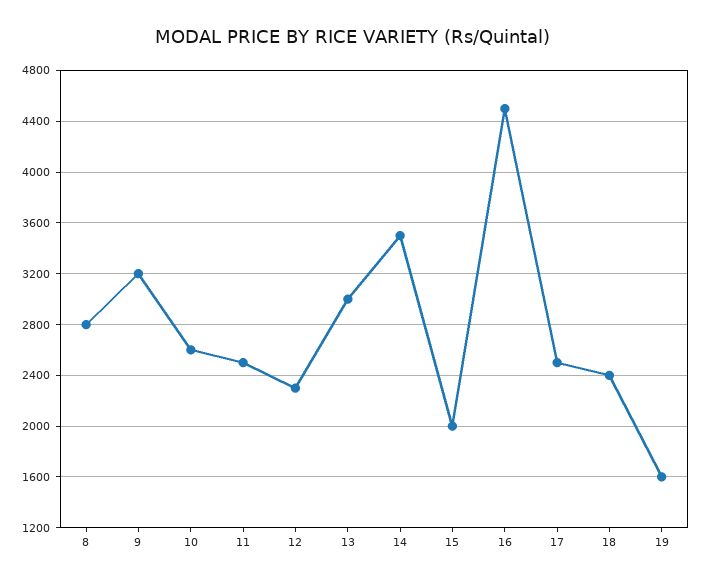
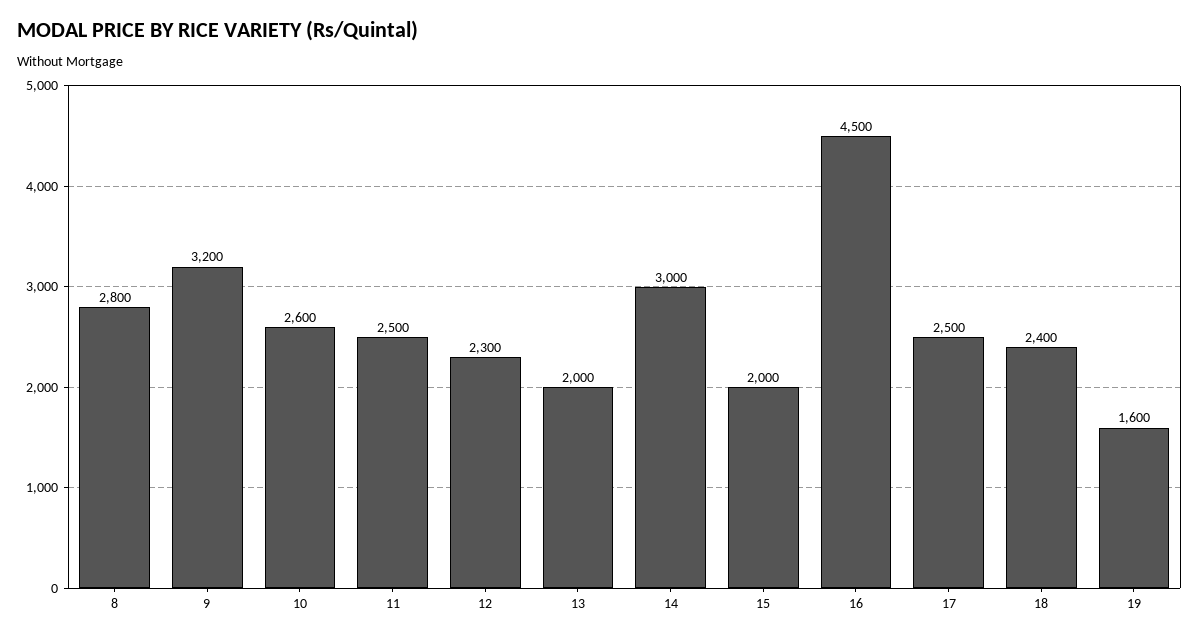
13: 3000 -> 2000
14: 3500 -> 3000

